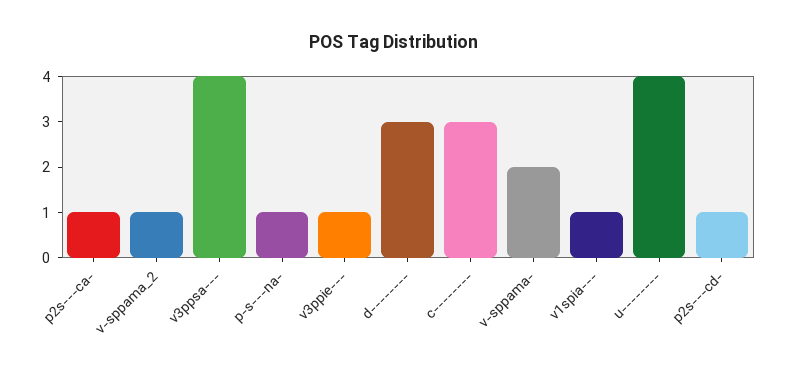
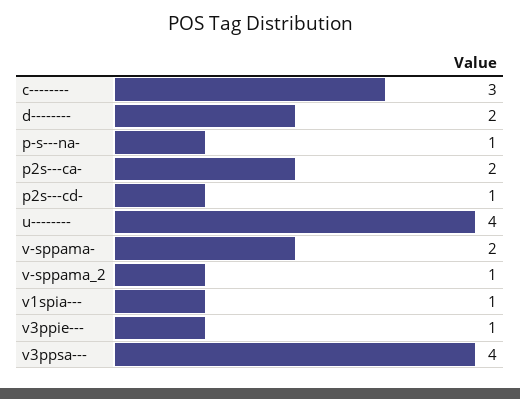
p2s---ca-: 1 -> 2
d--------: 3 -> 2

